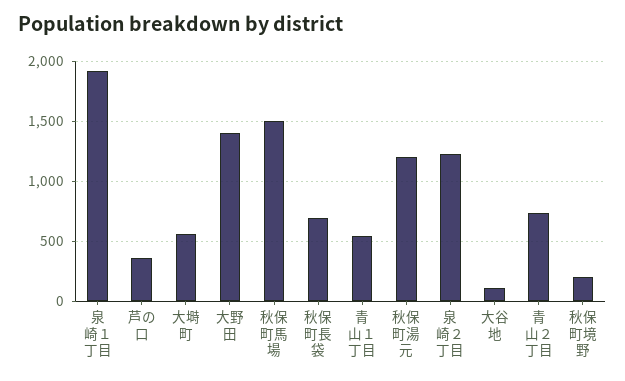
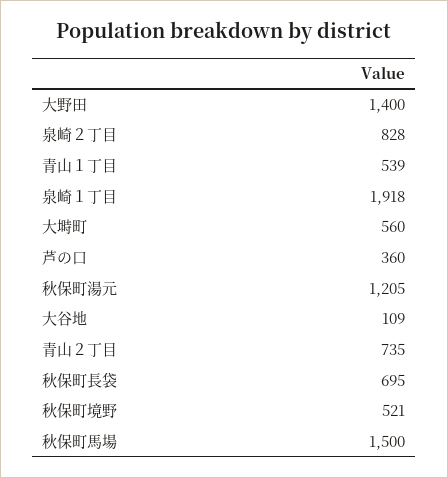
泉崎２丁目: 1200 -> 828
秋保町境野: 200 -> 521

